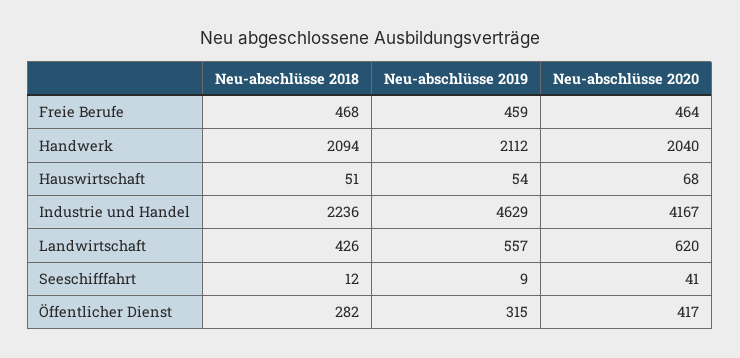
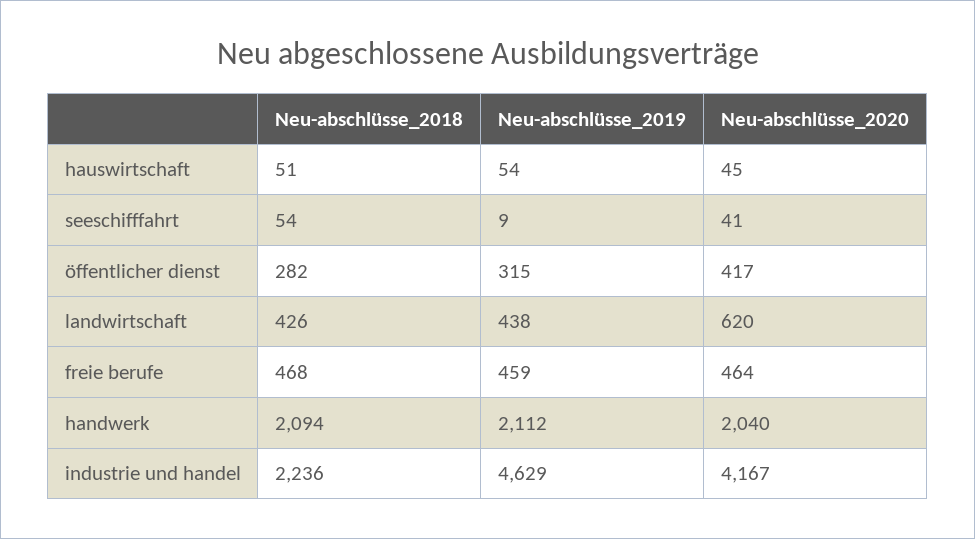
Neu-abschlüsse 2020, Hauswirtschaft: 68 -> 45
Neu-abschlüsse 2019, Landwirtschaft: 557 -> 438
Neu-abschlüsse 2018, Seeschifffahrt: 12 -> 54

